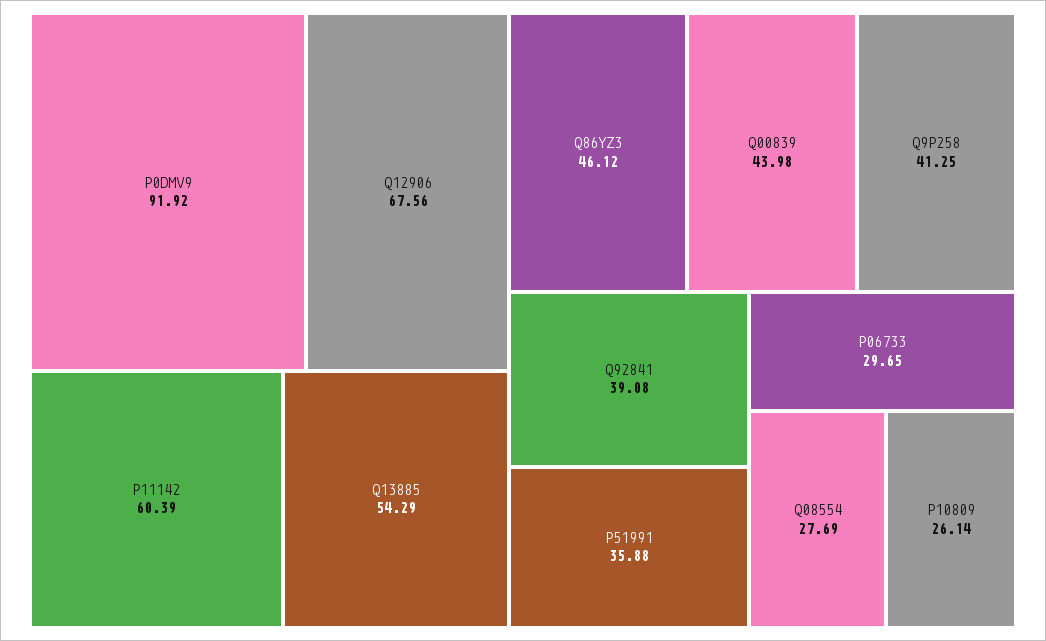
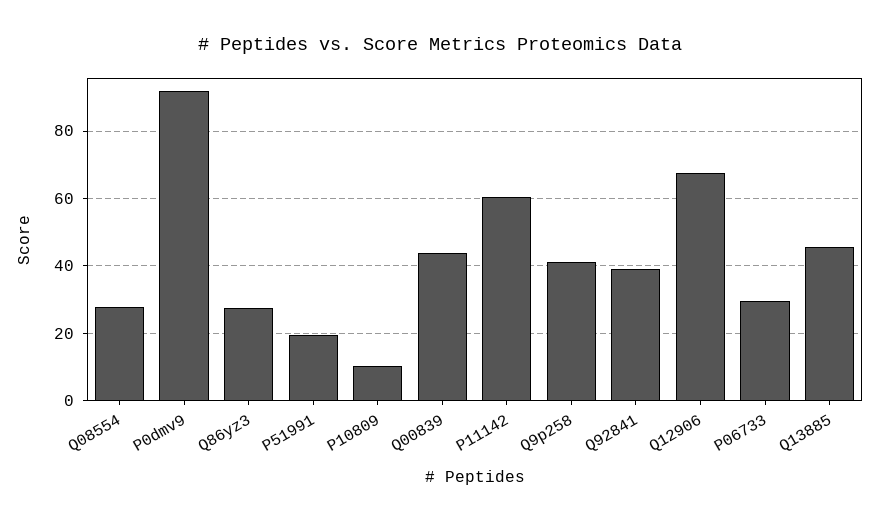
Q13885: 54.29 -> 46
Q86YZ3: 46.12 -> 28
P51991: 35.88 -> 20
P10809: 26.14 -> 10

